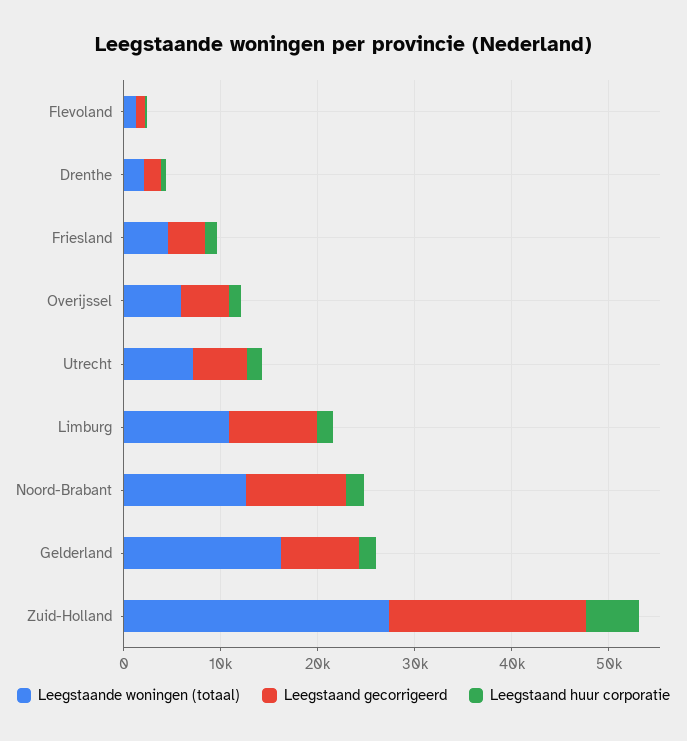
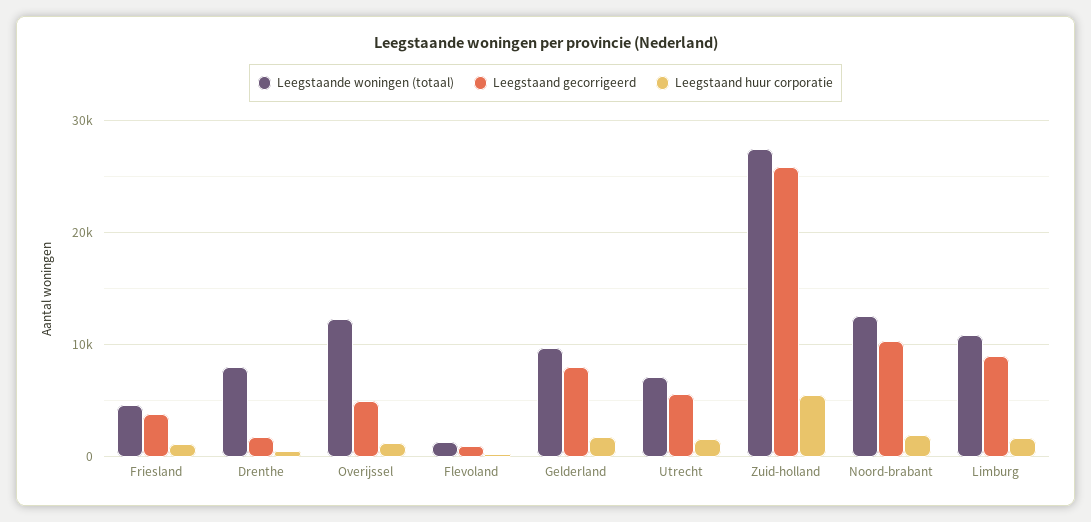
Leegstaande woningen (totaal), Drenthe: 2000 -> 8000
Leegstaande woningen (totaal), Overijssel: 6000 -> 12000
Leegstaande woningen (totaal), Gelderland: 16000 -> 10000
Leegstaand gecorrigeerd, Zuid-Holland: 20000 -> 26000

